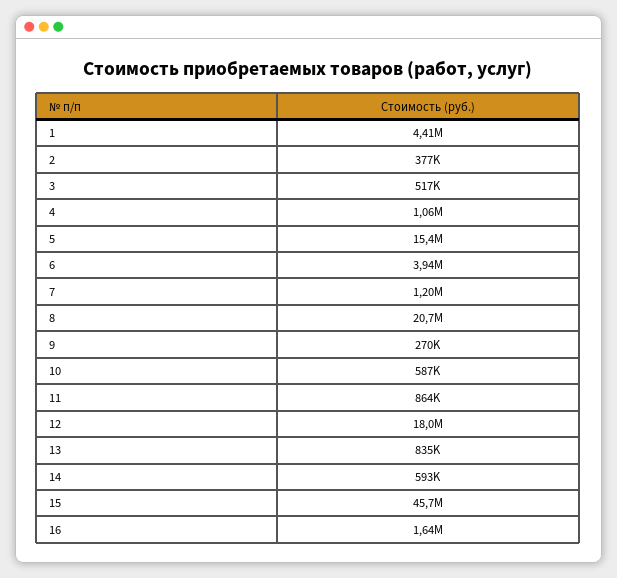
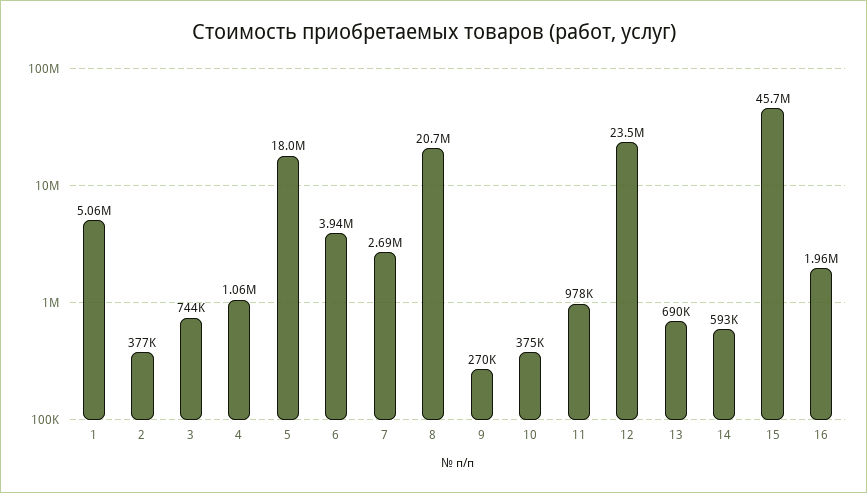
1: 4410000 -> 5060000
3: 517000 -> 744000
5: 15400000 -> 18000000
7: 1200000 -> 2690000
10: 587000 -> 375000
11: 864000 -> 978000
12: 18000000 -> 23500000
13: 835000 -> 690000
16: 1640000 -> 1960000

